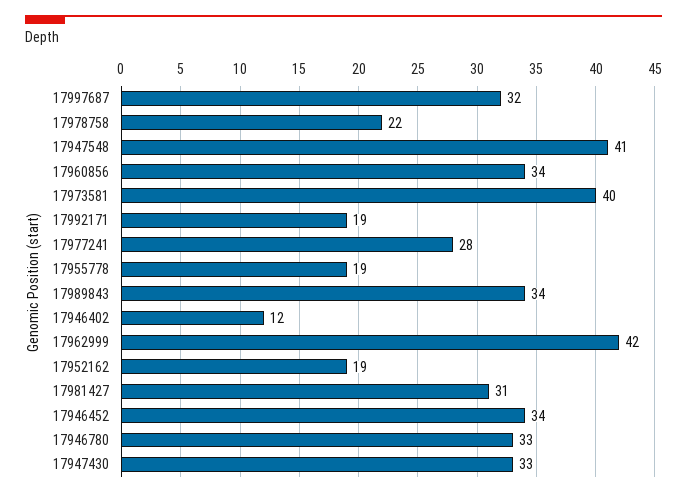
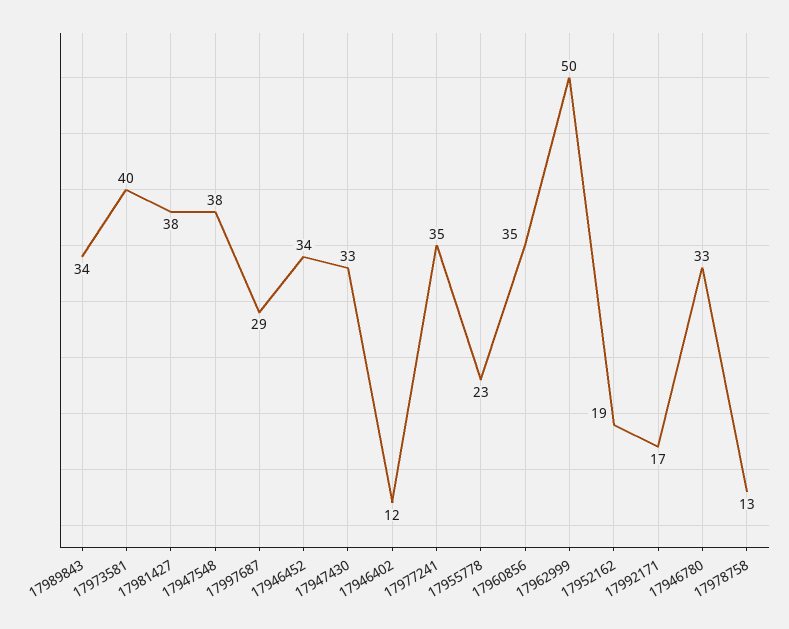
17997687: 32 -> 29
17978758: 22 -> 13
17947548: 41 -> 38
17960856: 34 -> 35
17992171: 19 -> 17
17977241: 28 -> 35
17955778: 19 -> 23
17962999: 42 -> 50
17981427: 31 -> 38

